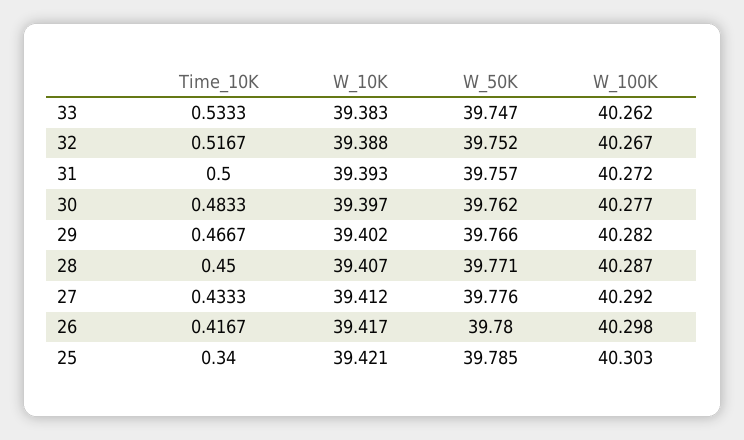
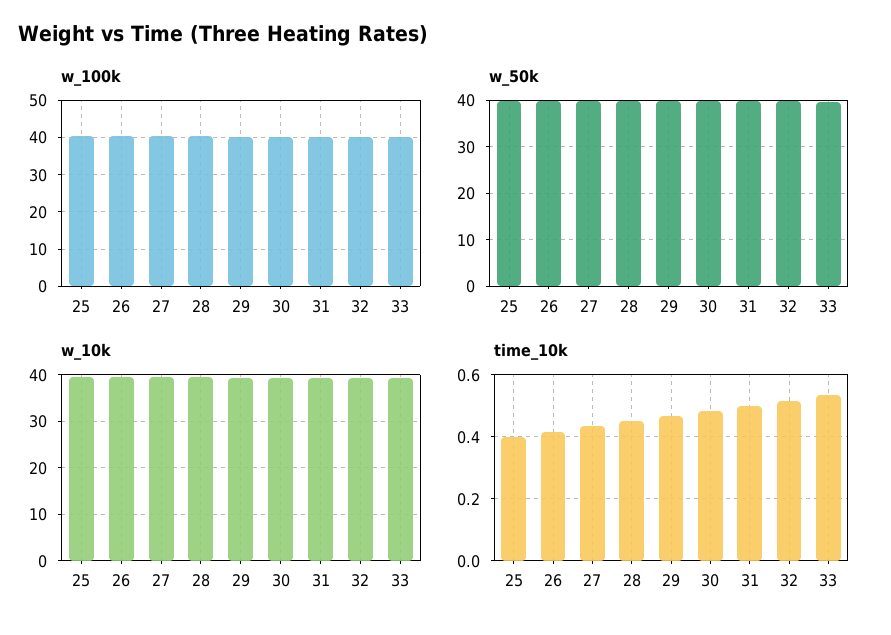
Time_10K, 25: 0.34 -> 0.4

